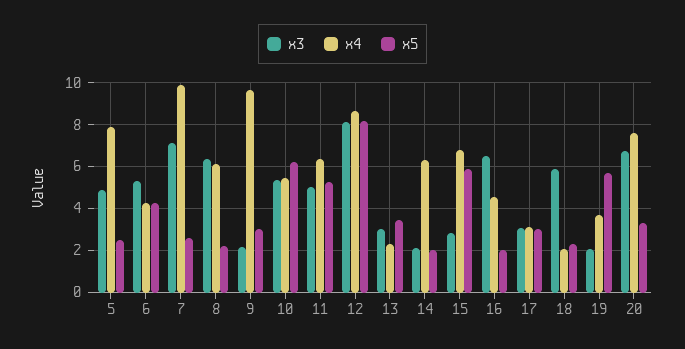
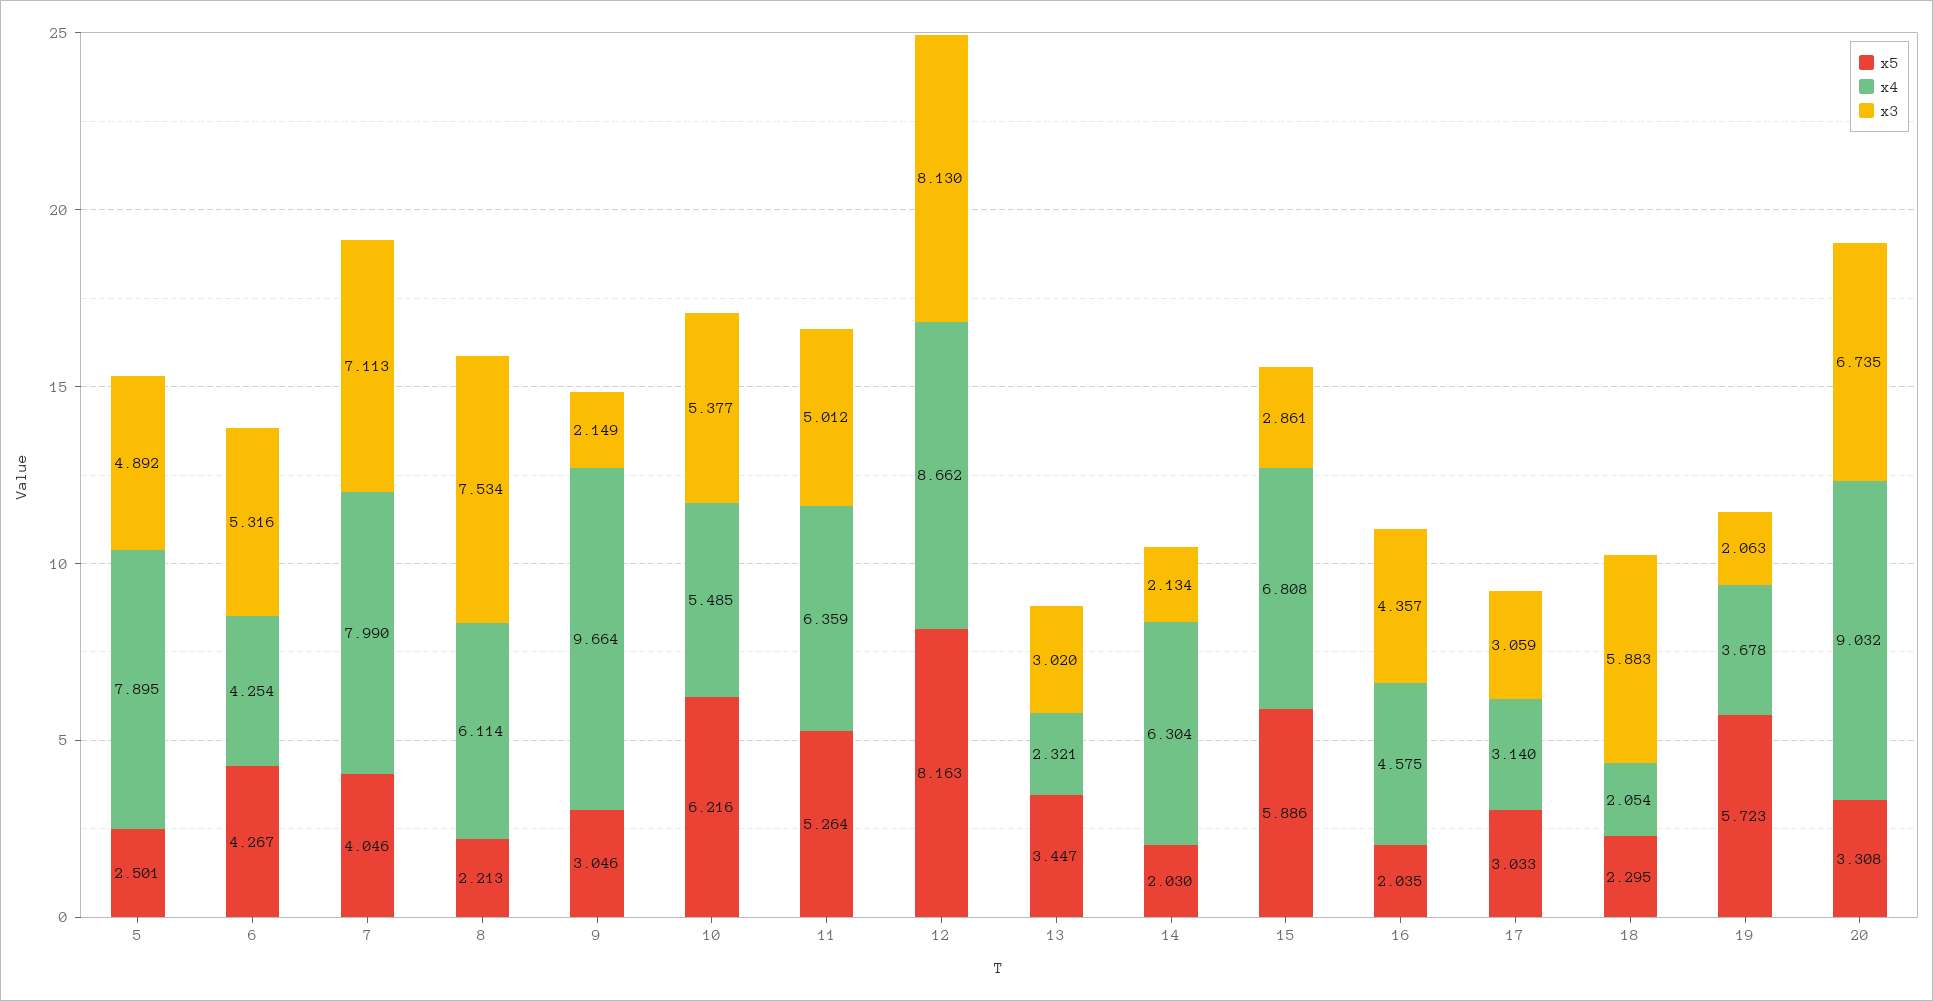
x4, 7: 10 -> 7.99
x5, 7: 2.5 -> 4.046
x3, 8: 6.5 -> 7.534
x3, 16: 6.5 -> 4.357
x4, 20: 7.5 -> 9.032

